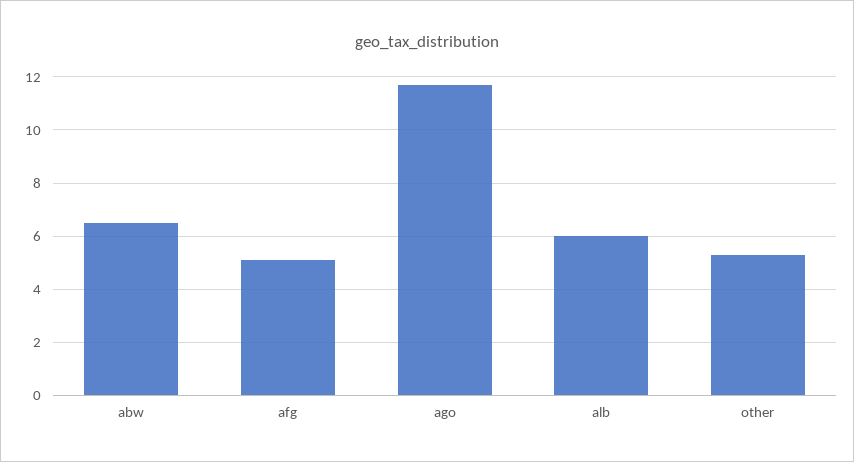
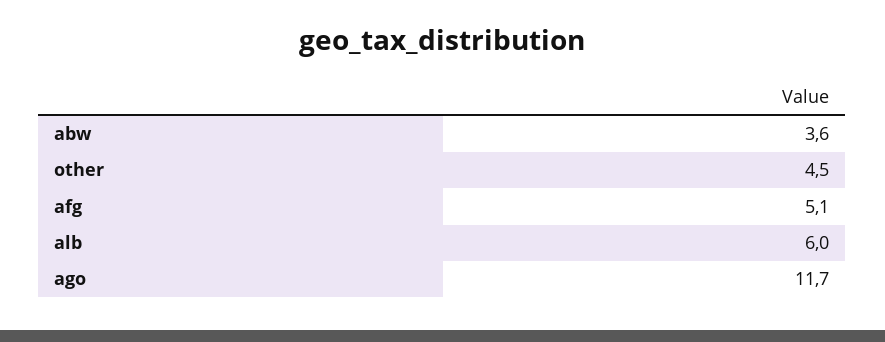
abw: 6.5 -> 3.6
other: 5.25 -> 4.5

